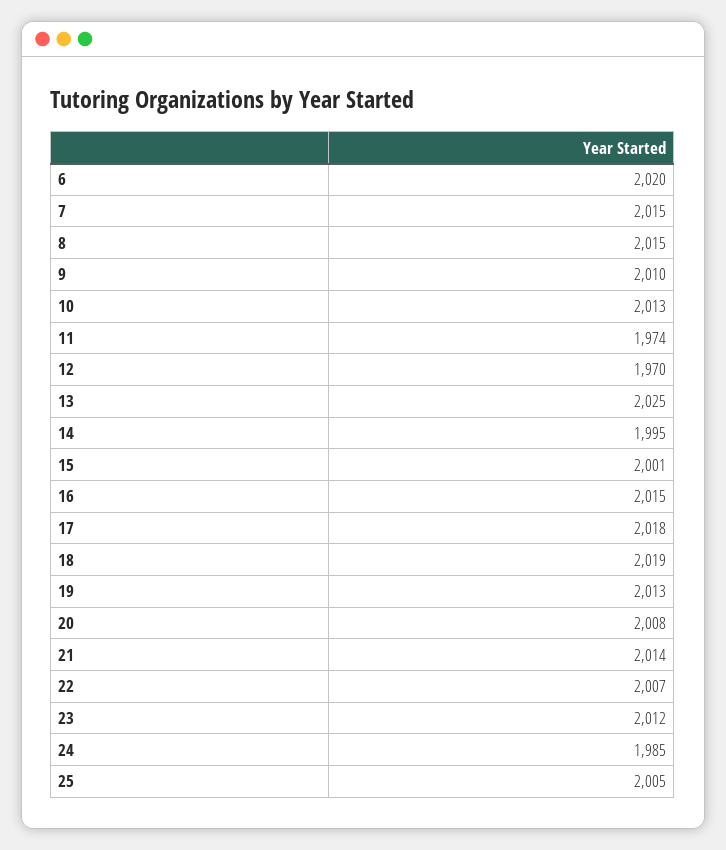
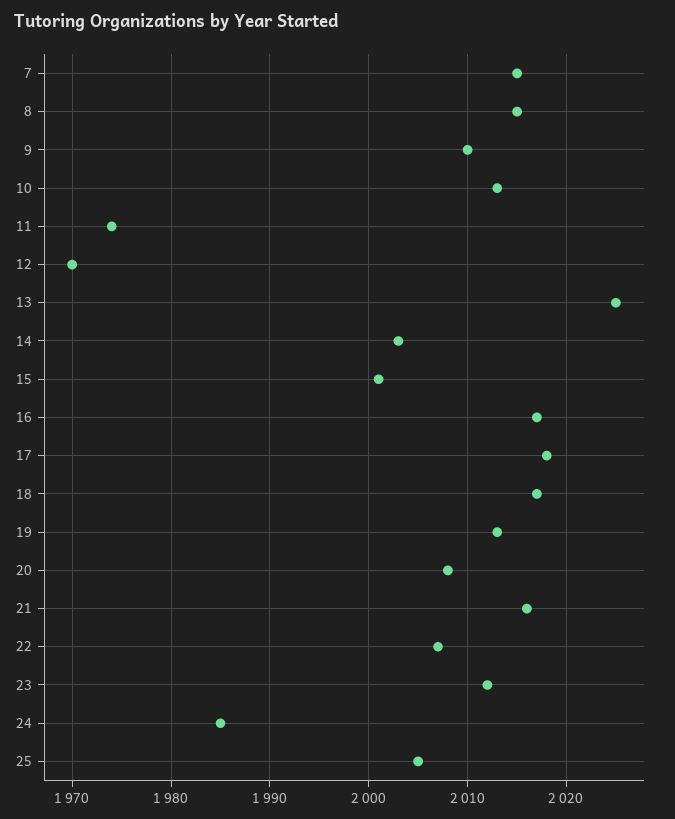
6: 2020 -> none
14: 1995 -> 2003
16: 2015 -> 2017
18: 2019 -> 2017
21: 2014 -> 2016

